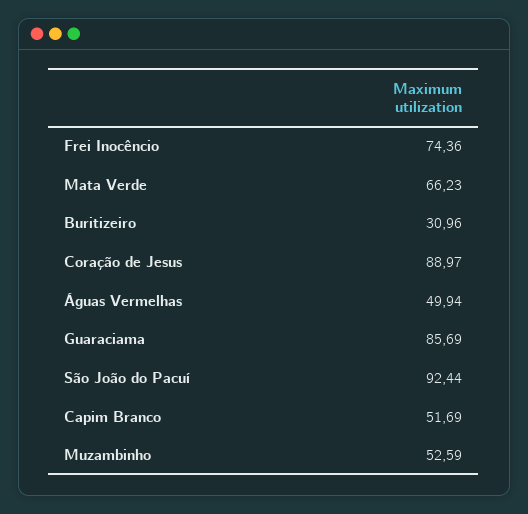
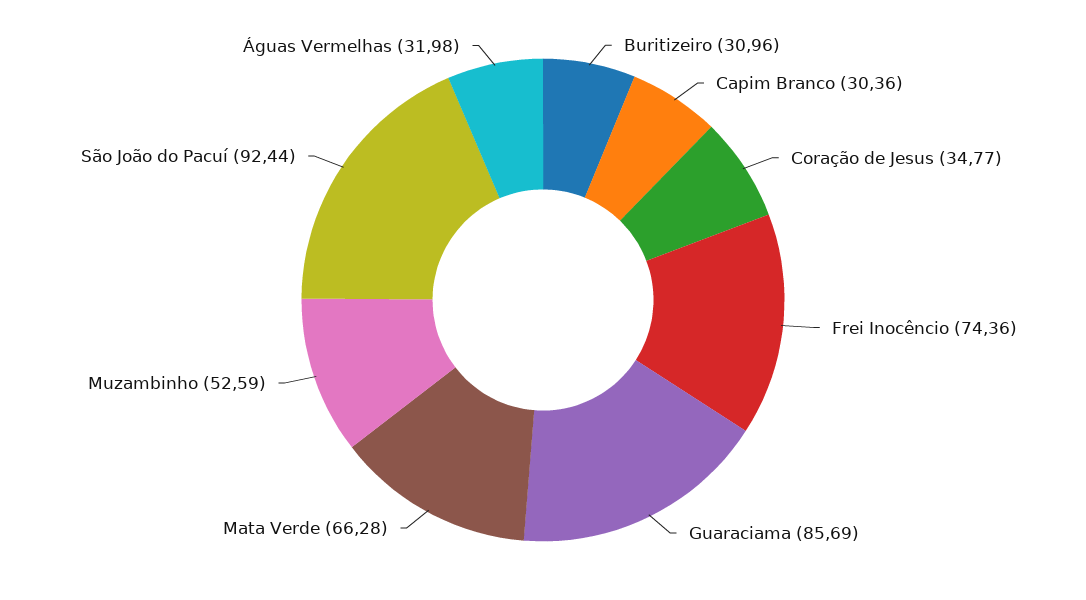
Mata Verde: 66.23 -> 66.28
Coração de Jesus: 88.97 -> 34.77
Águas Vermelhas: 49.94 -> 31.98
Capim Branco: 51.69 -> 30.36

